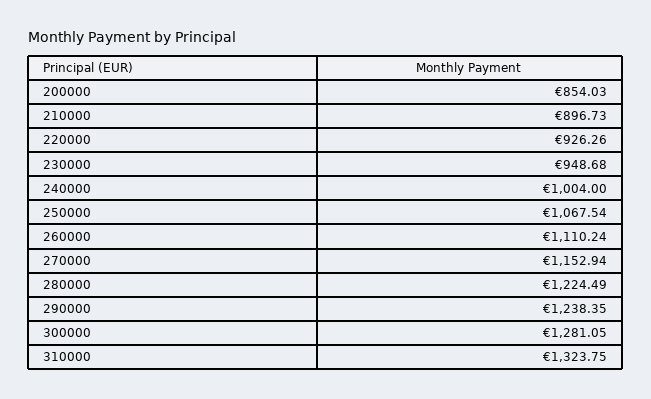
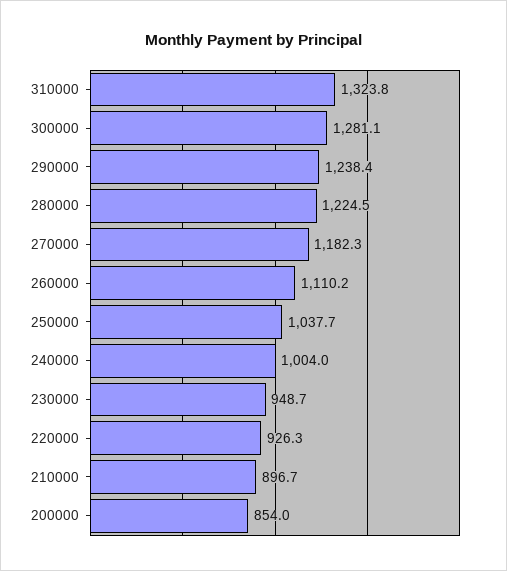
250000: 1067.54 -> 1037.7
270000: 1152.94 -> 1182.3

